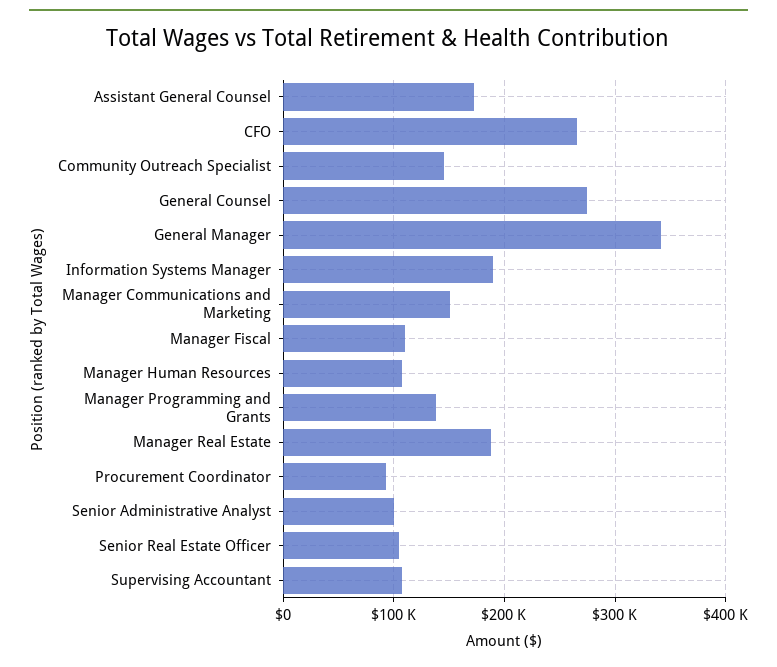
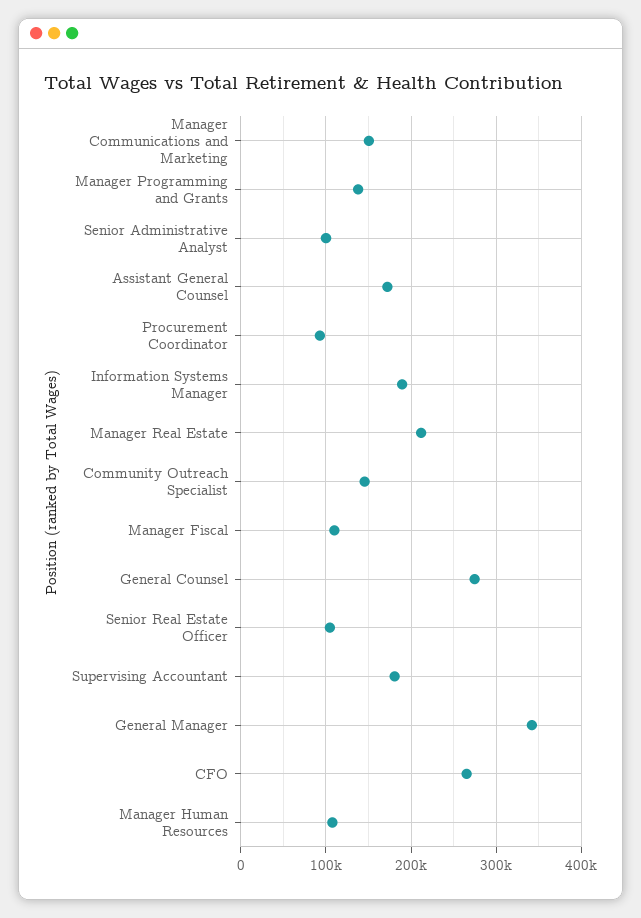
Manager Real Estate: 190000 -> 210000
Supervising Accountant: 110000 -> 180000

